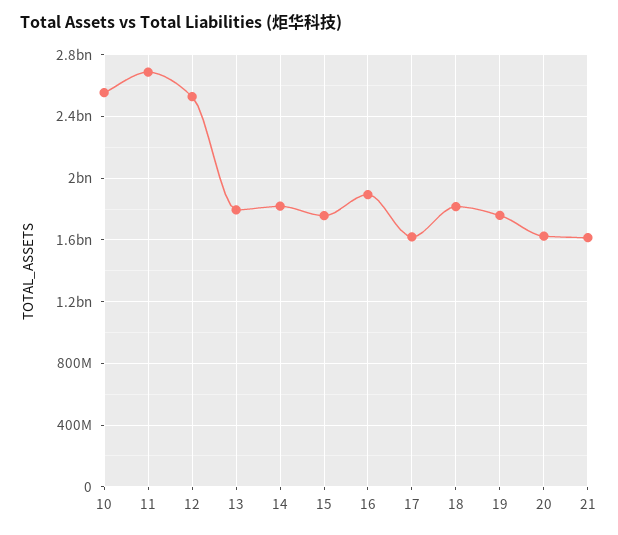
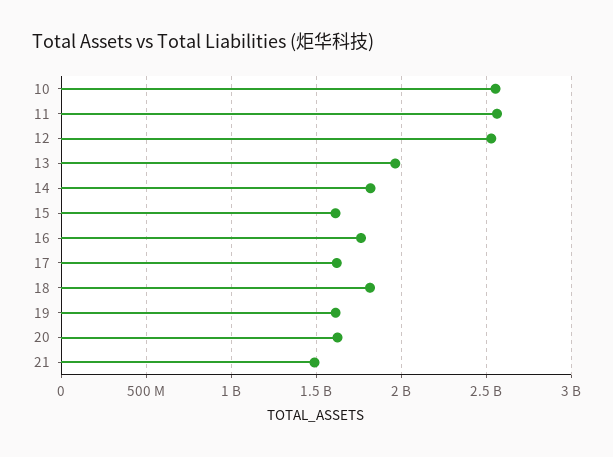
11: 2700000000 -> 2550000000
13: 1800000000 -> 1950000000
15: 1750000000 -> 1600000000
16: 1900000000 -> 1750000000
19: 1750000000 -> 1600000000
21: 1600000000 -> 1500000000

